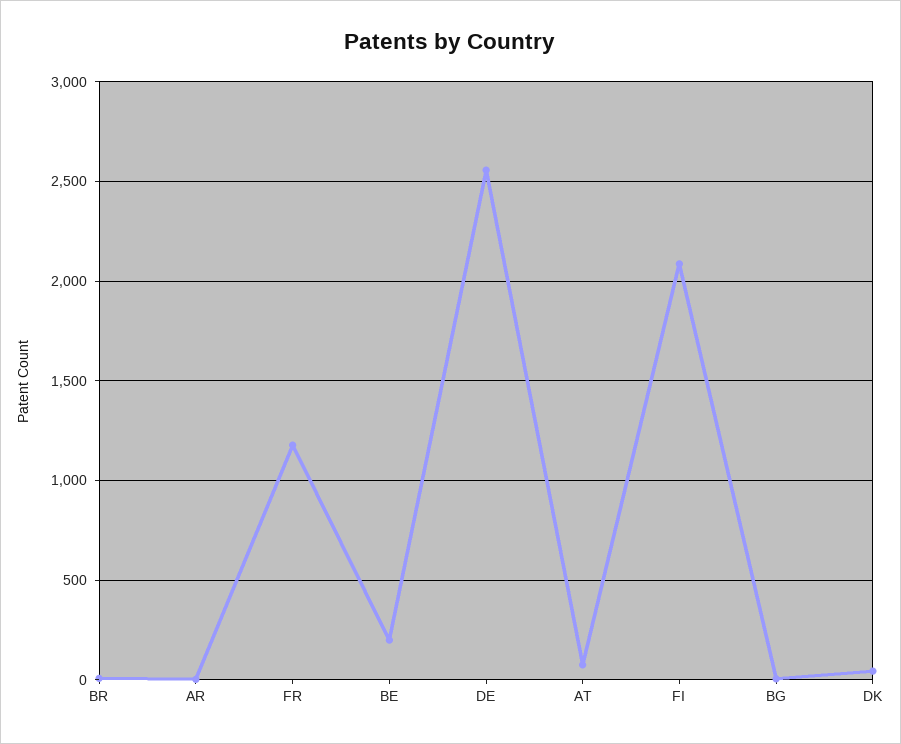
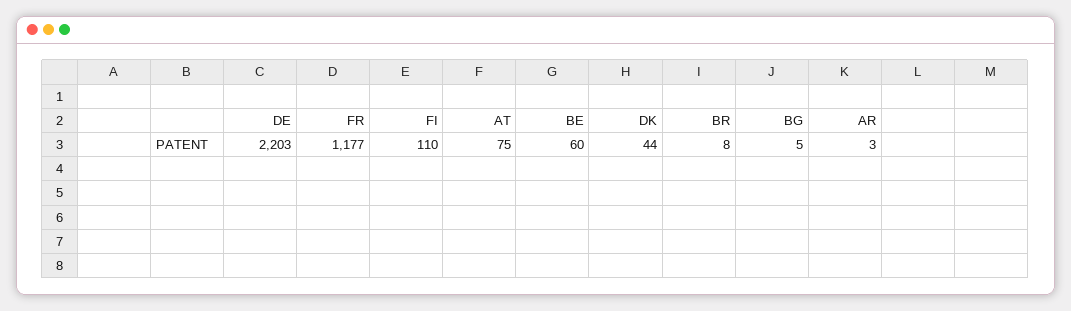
BE: 200 -> 60
DE: 2550 -> 2203
FI: 2100 -> 110

